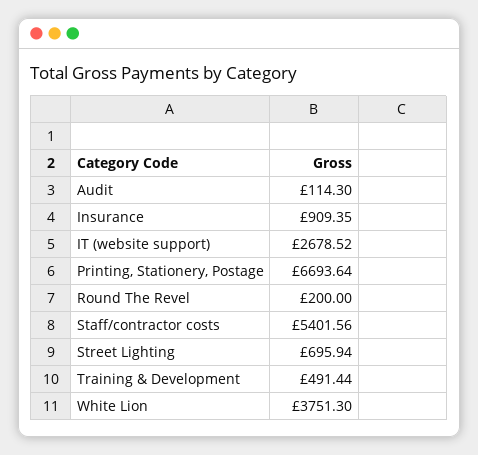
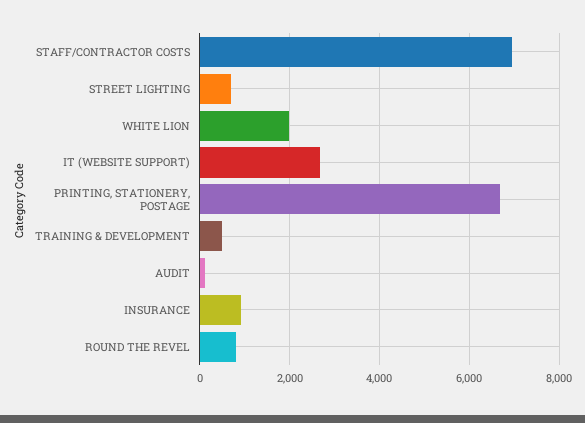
Round The Revel: 200 -> 800
Staff/contractor costs: 5401.56 -> 7000
White Lion: 3751.3 -> 2000

